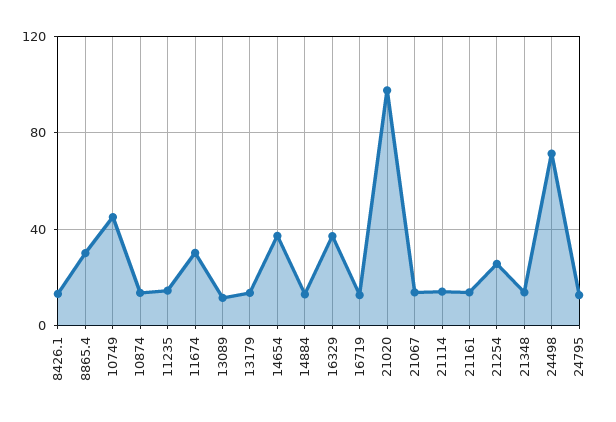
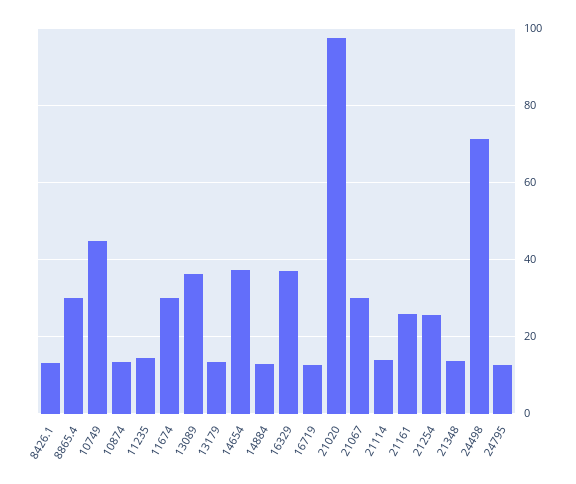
13089: 10 -> 36
21067: 15 -> 30
21161: 15 -> 26

